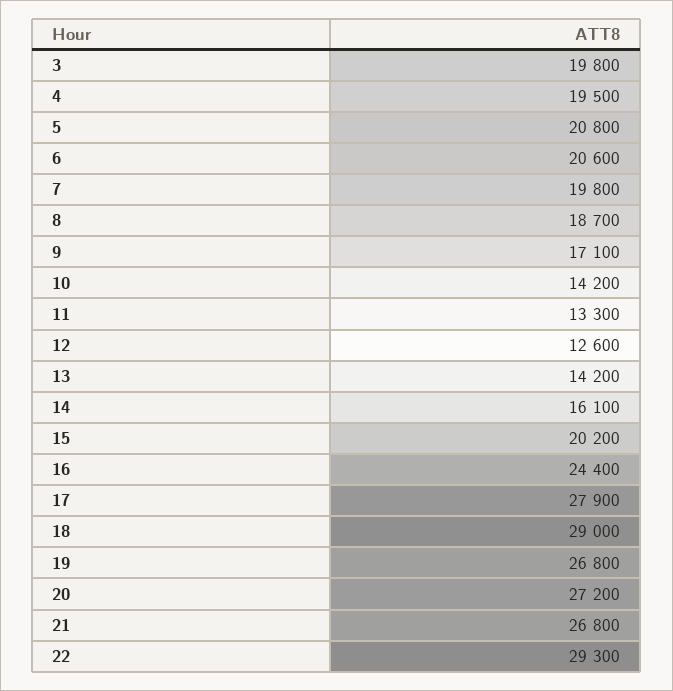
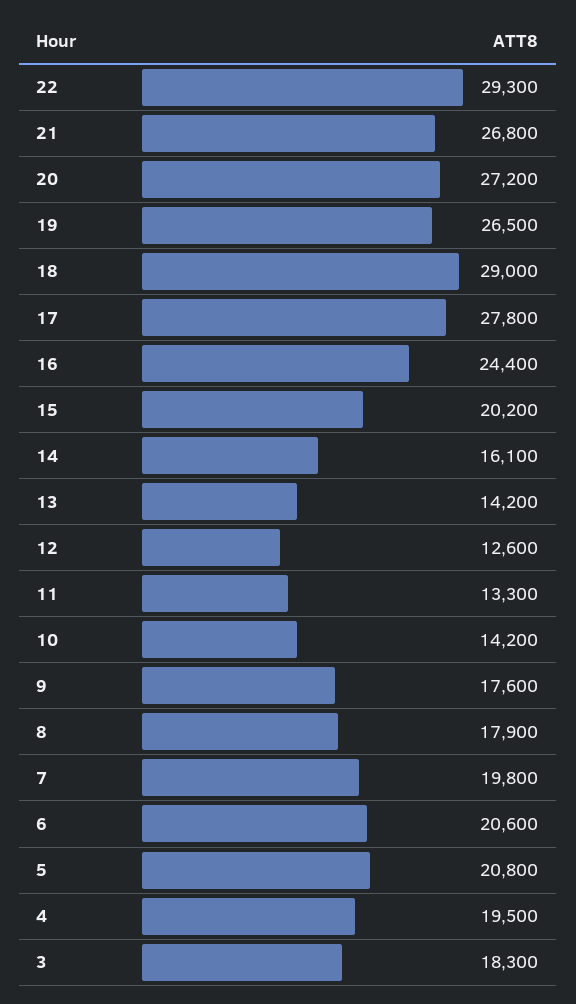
3: 19800 -> 18300
8: 18700 -> 17900
9: 17100 -> 17600
17: 27900 -> 27800
19: 26800 -> 26500

